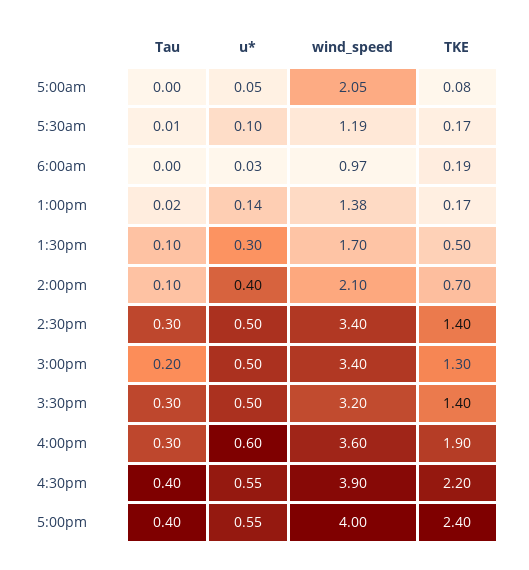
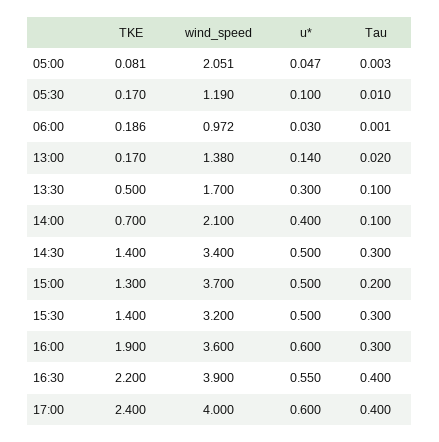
wind_speed, 3:00pm: 3.4 -> 3.7
u*, 5:00pm: 0.55 -> 0.6

